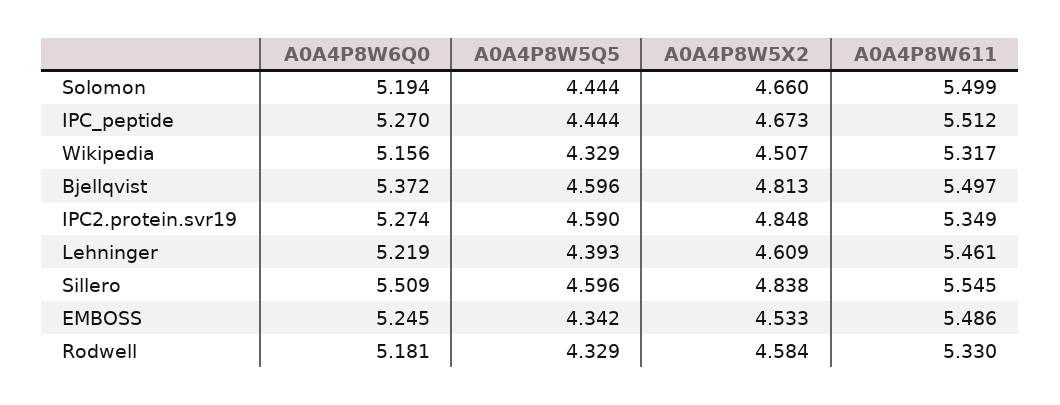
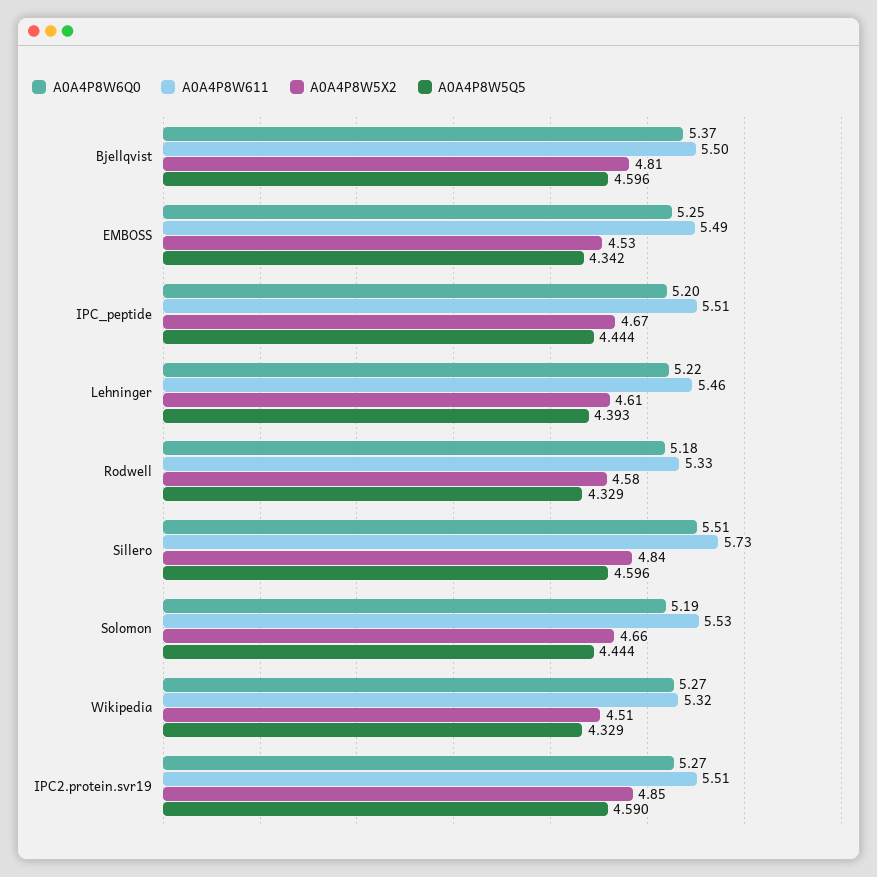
A0A4P8W611, Solomon: 5.499 -> 5.53
A0A4P8W6Q0, IPC_peptide: 5.27 -> 5.2
A0A4P8W6Q0, Wikipedia: 5.156 -> 5.27
A0A4P8W611, IPC2.protein.svr19: 5.349 -> 5.51
A0A4P8W611, Sillero: 5.545 -> 5.73

